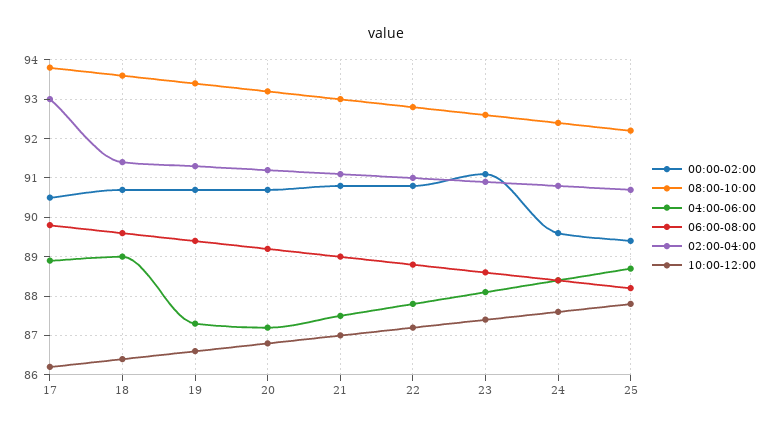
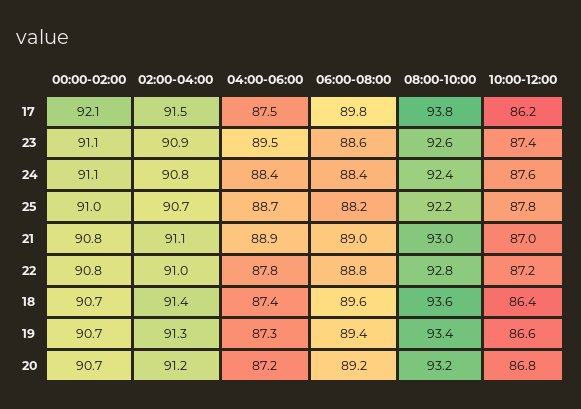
00:00-02:00, 17: 90.5 -> 92.1
04:00-06:00, 17: 89 -> 87.5
02:00-04:00, 17: 93 -> 91.5
04:00-06:00, 18: 89 -> 87.4
04:00-06:00, 21: 87.5 -> 88.9
04:00-06:00, 23: 88 -> 89.5
00:00-02:00, 24: 89.5 -> 91.1
00:00-02:00, 25: 89.5 -> 91

